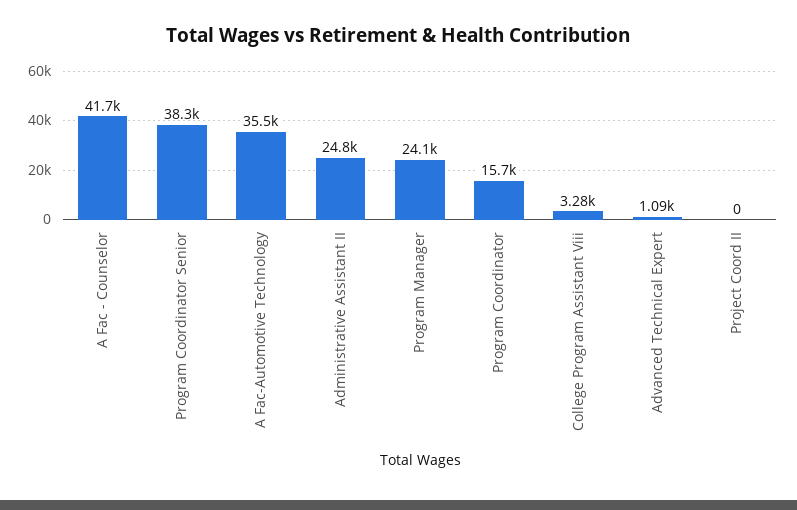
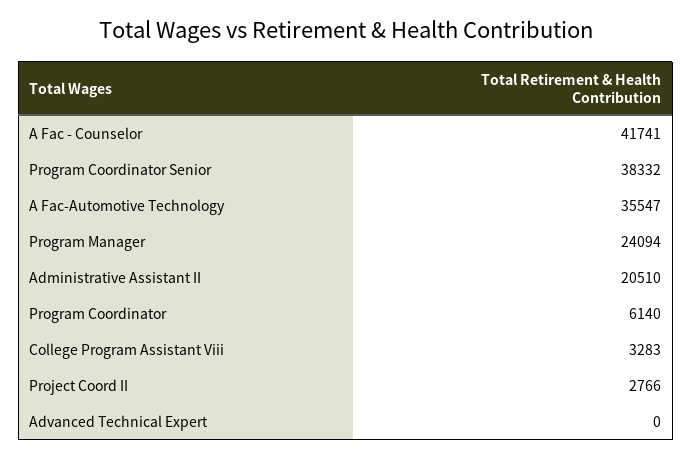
Administrative Assistant II: 24800 -> 20510
Program Coordinator: 15700 -> 6140
Advanced Technical Expert: 1090 -> 0
Project Coord II: 0 -> 2766

